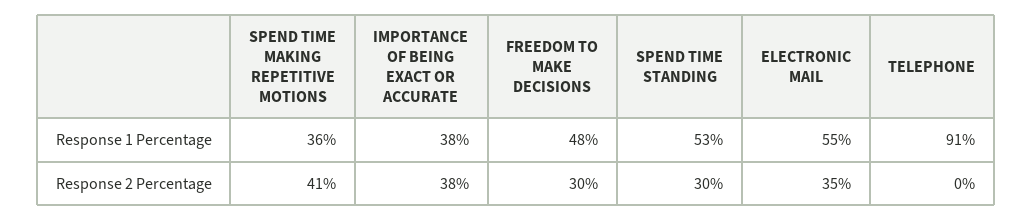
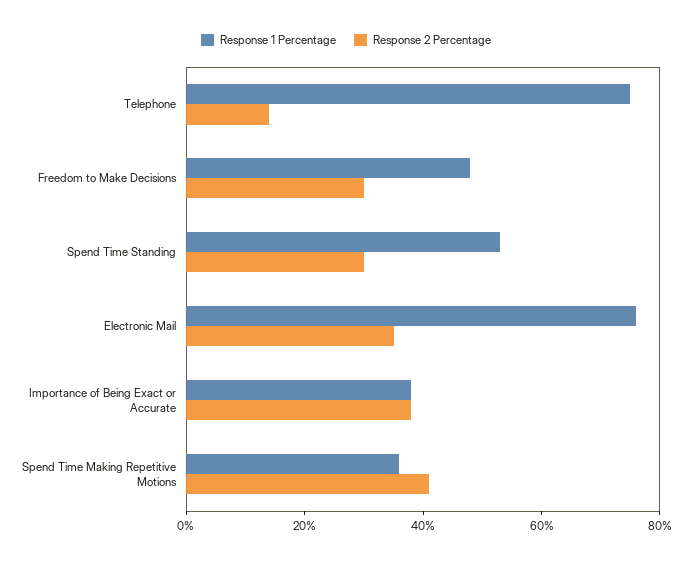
Response 1 Percentage, ELECTRONIC MAIL: 55 -> 75
Response 1 Percentage, TELEPHONE: 91 -> 75
Response 2 Percentage, TELEPHONE: 0 -> 15

